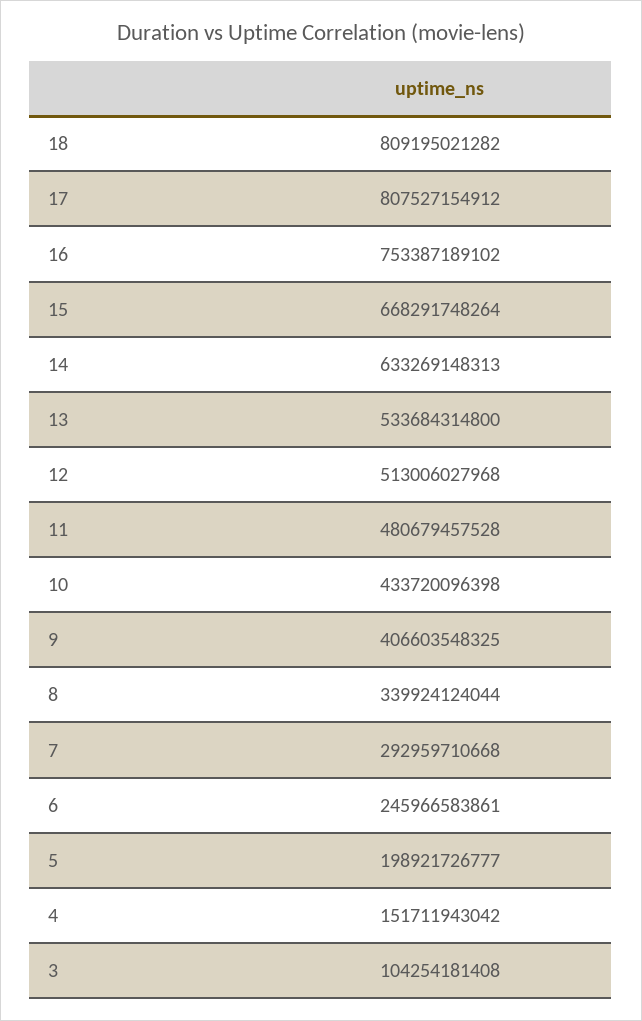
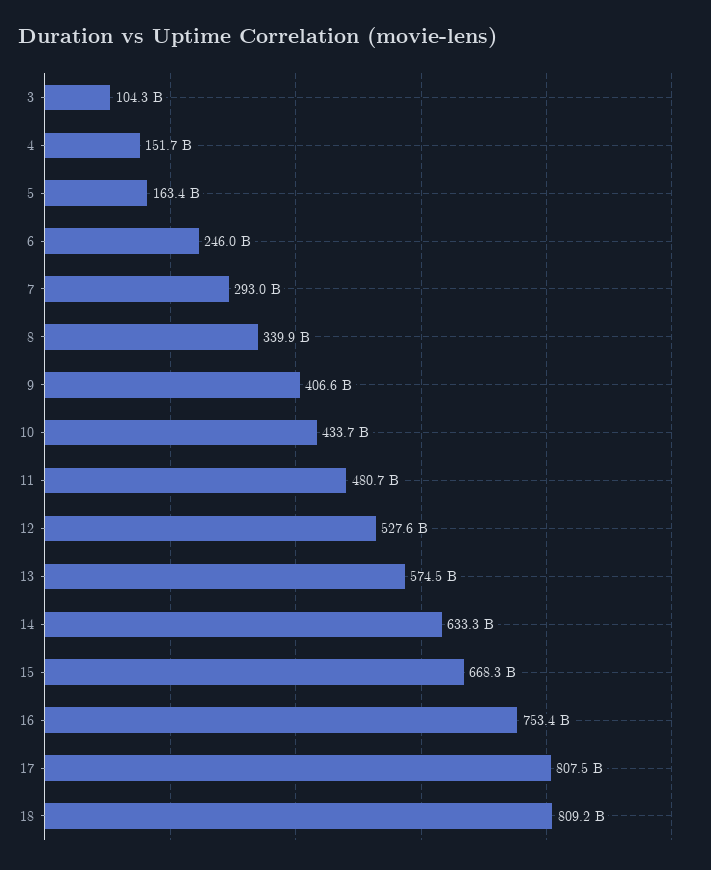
13: 533684314800 -> 574500000000
12: 513006027968 -> 527600000000
5: 198921726777 -> 163400000000

